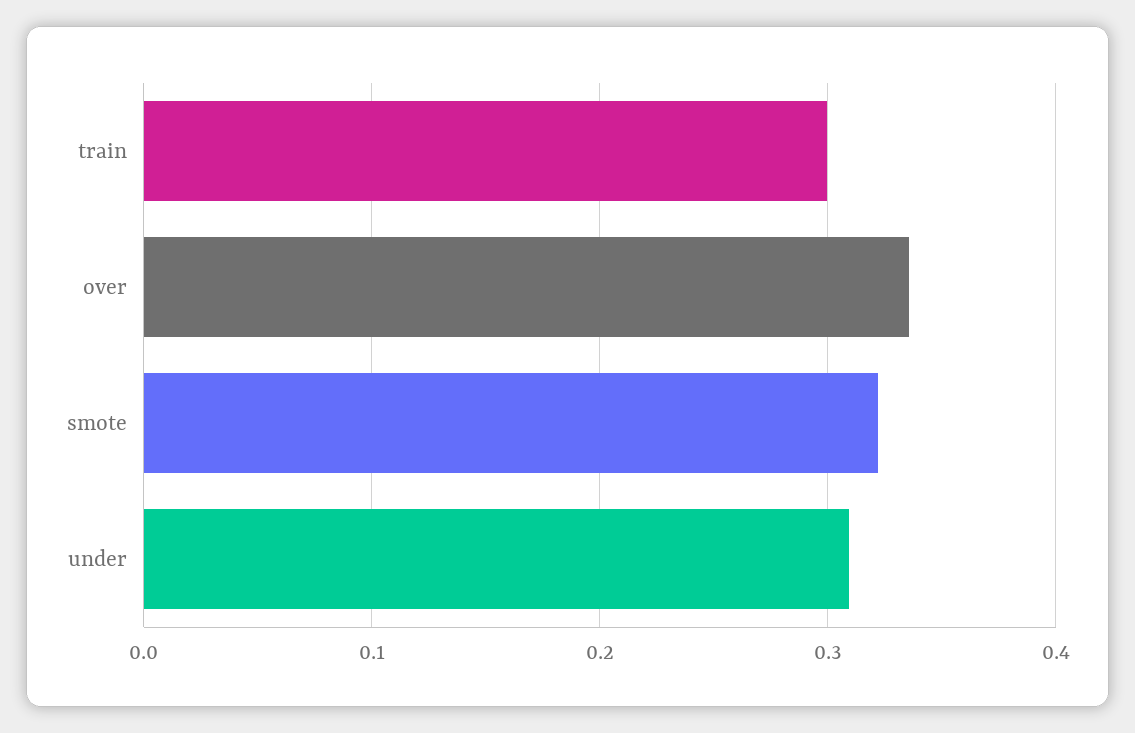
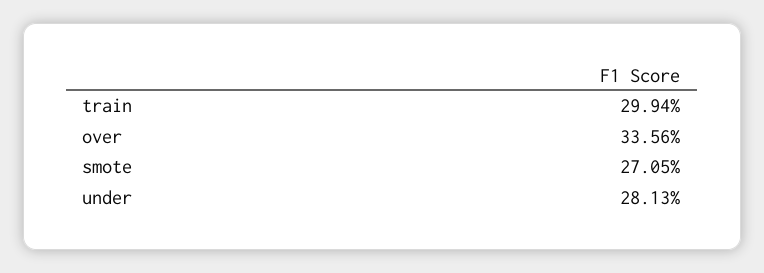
smote: 0.32 -> 0.2705
under: 0.31 -> 0.2813

